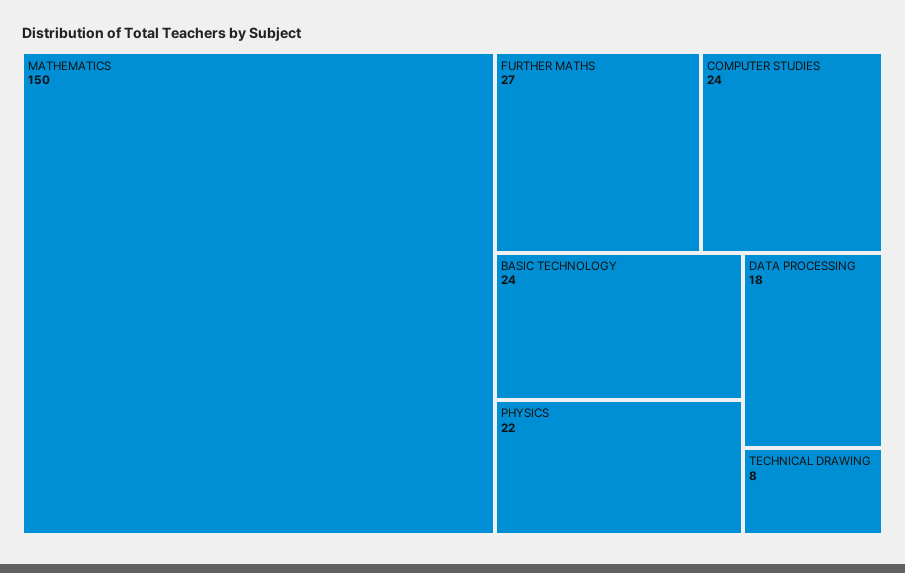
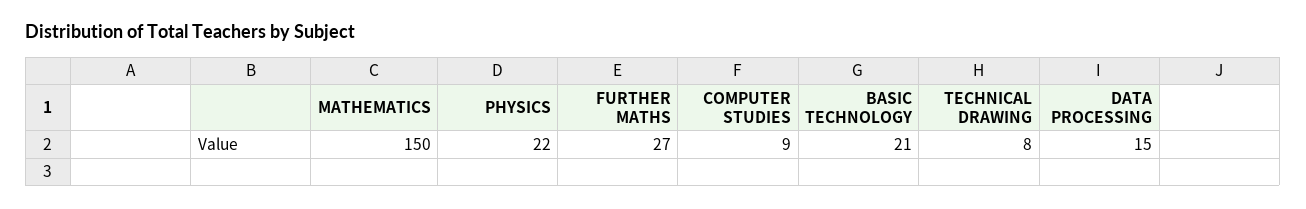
COMPUTER STUDIES: 24 -> 9
BASIC TECHNOLOGY: 24 -> 21
DATA PROCESSING: 18 -> 15

